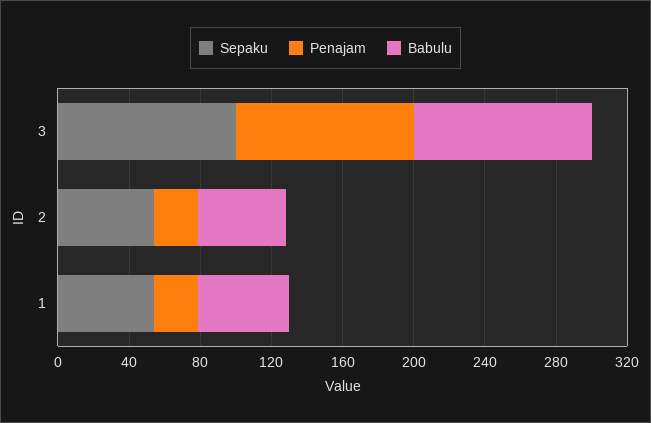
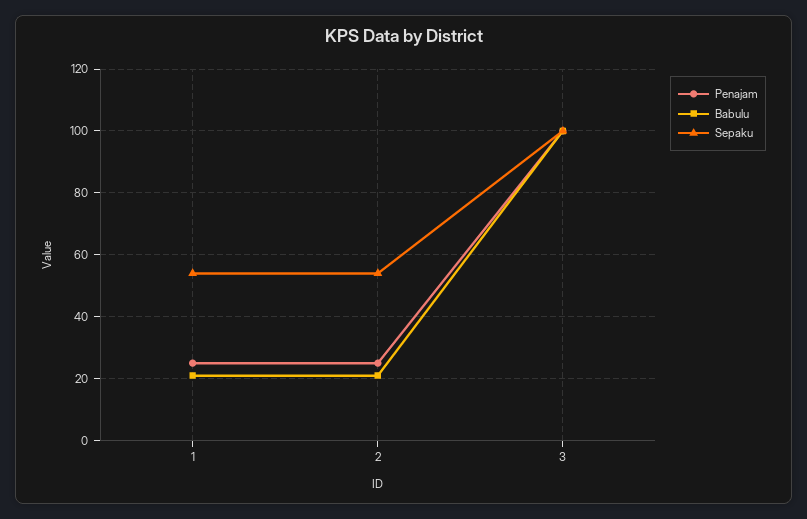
Babulu, 2: 50 -> 20
Babulu, 1: 50 -> 20

